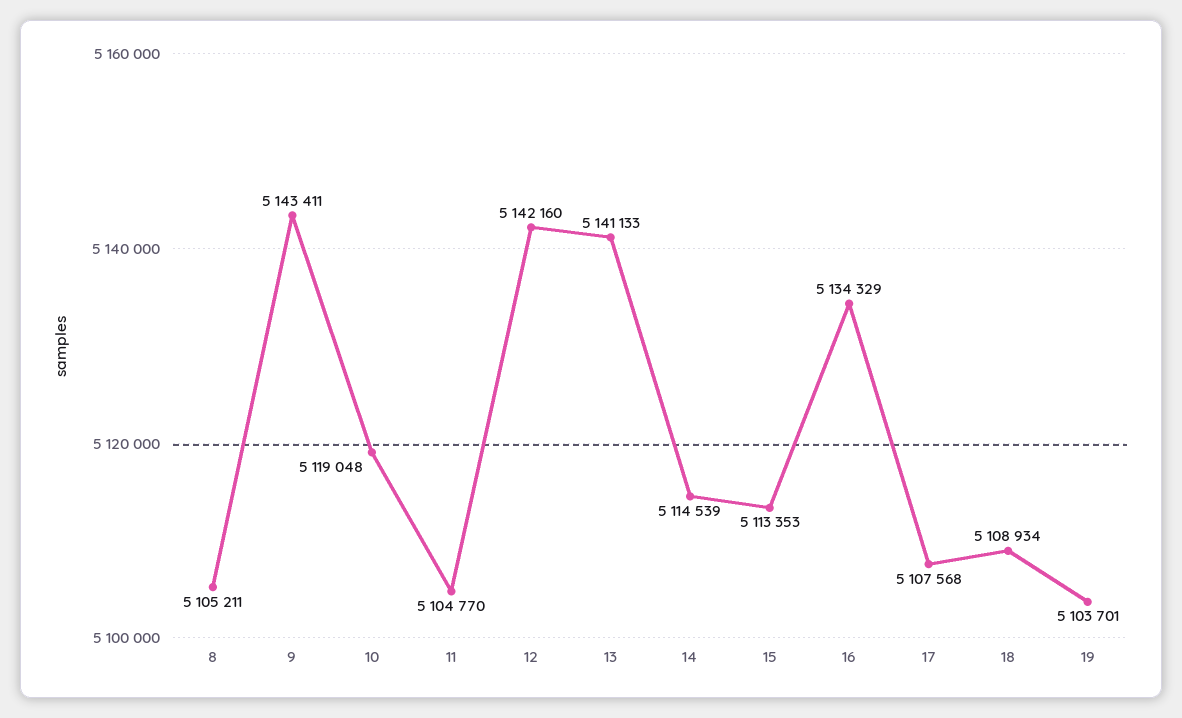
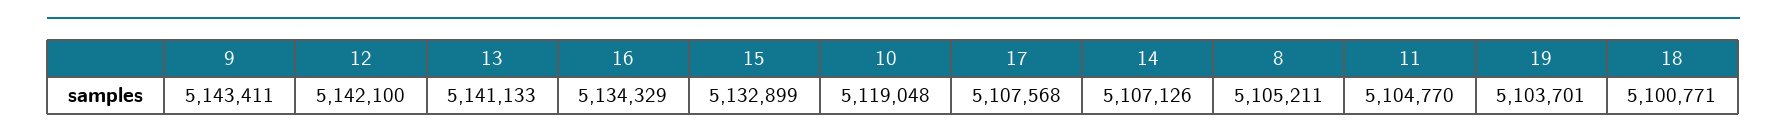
12: 5142160 -> 5142100
14: 5114539 -> 5107126
15: 5113353 -> 5132899
18: 5108934 -> 5100771

